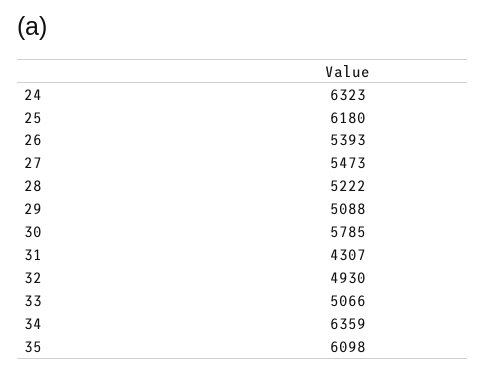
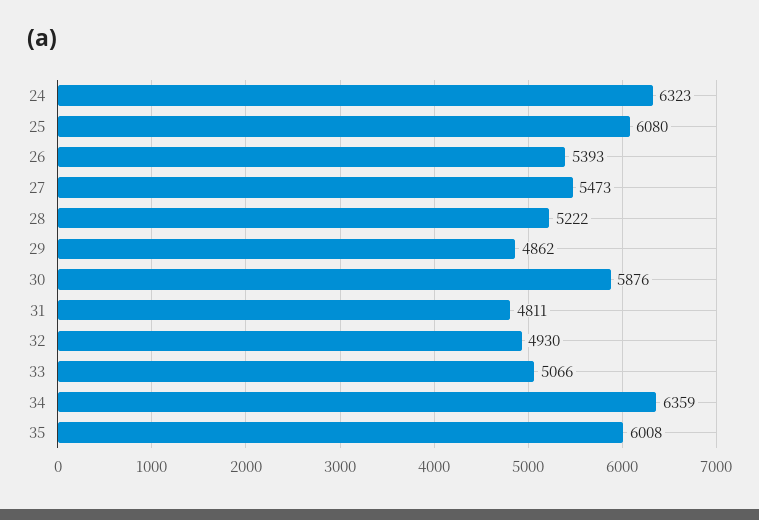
25: 6180 -> 6080
29: 5088 -> 4862
30: 5785 -> 5876
31: 4307 -> 4811
35: 6098 -> 6008

